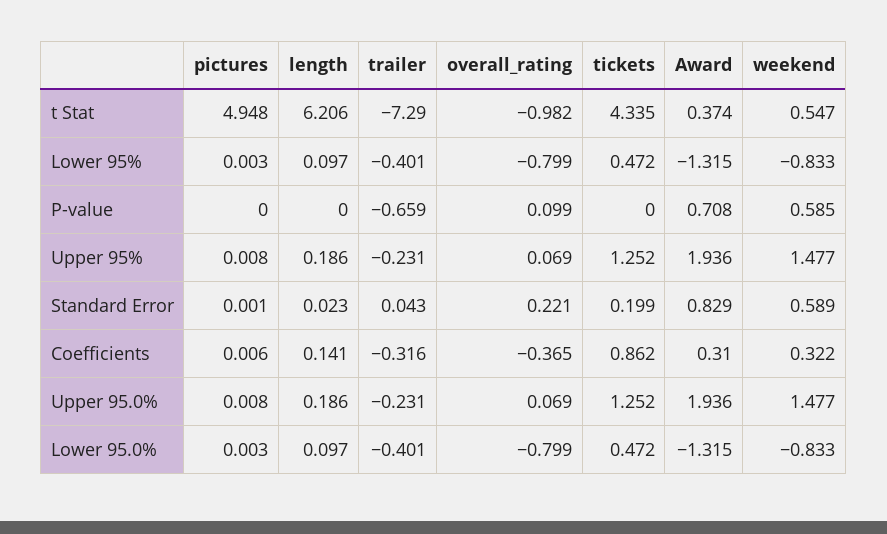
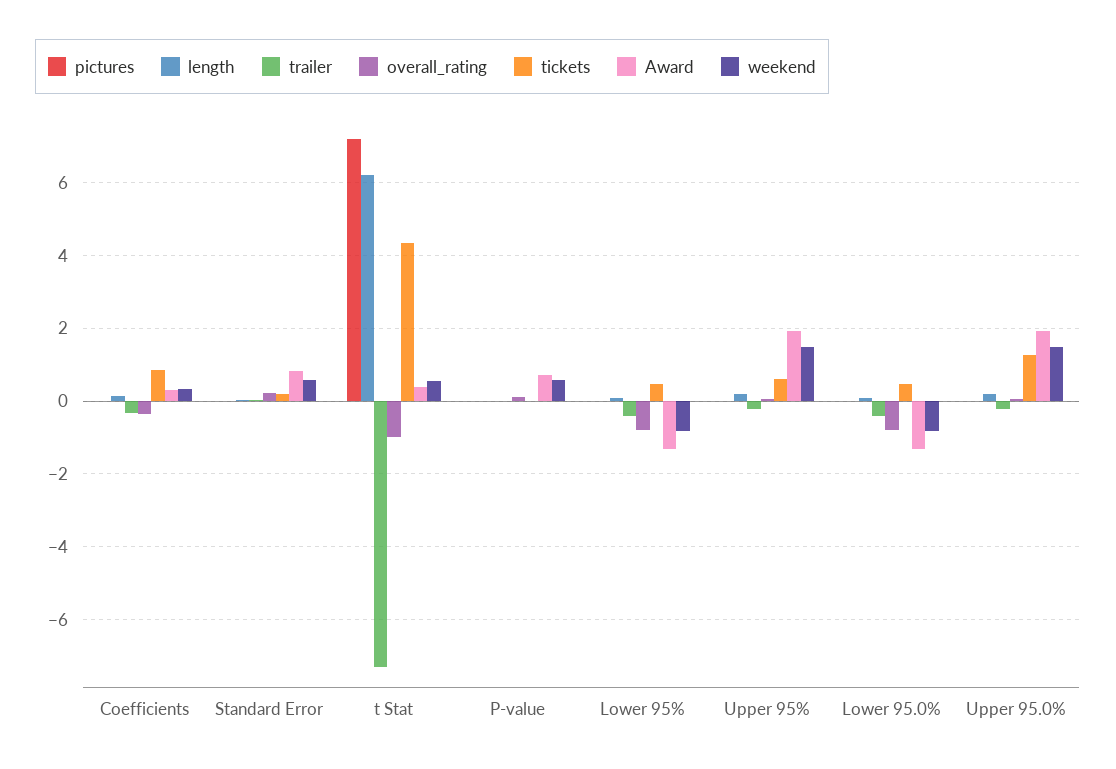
pictures, t Stat: 4.948 -> 7.2
trailer, P-value: -0.659 -> 0
tickets, Upper 95%: 1.252 -> 0.6

